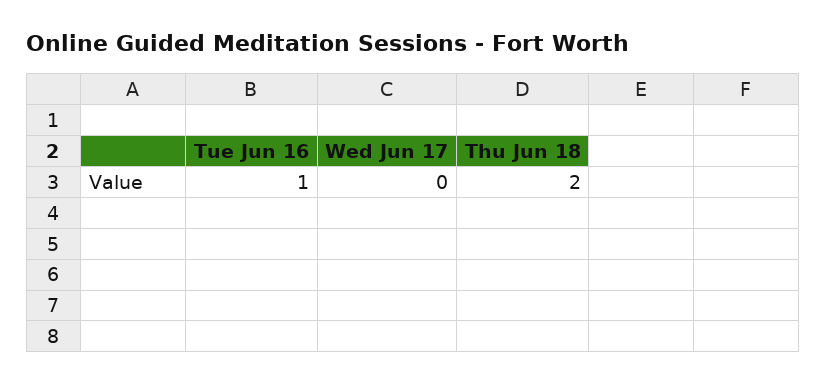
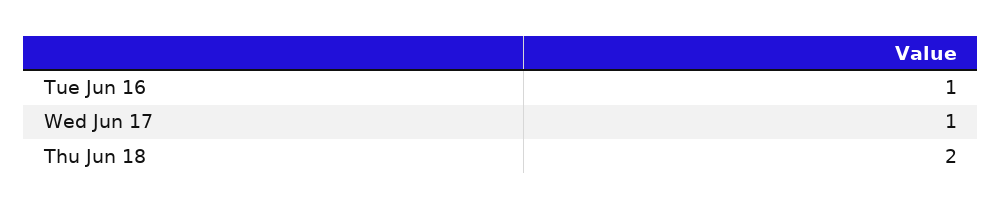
Wed Jun 17: 0 -> 1

